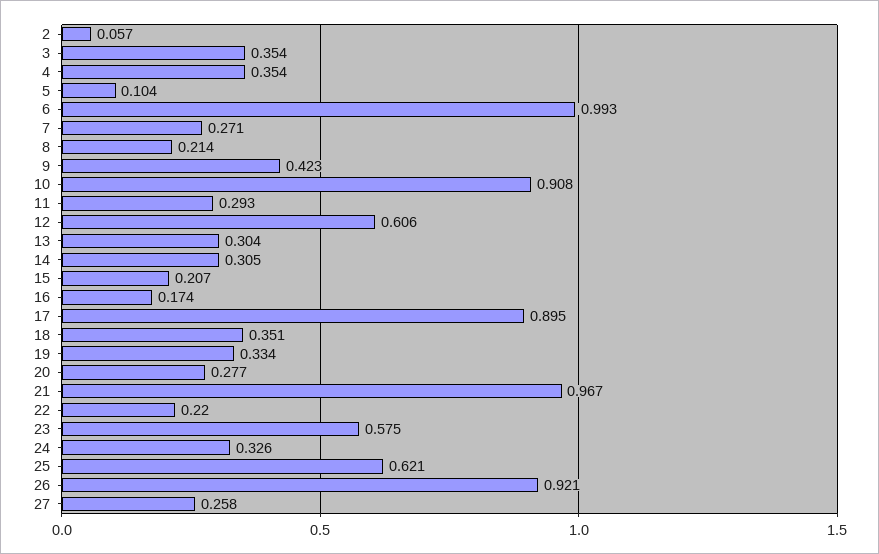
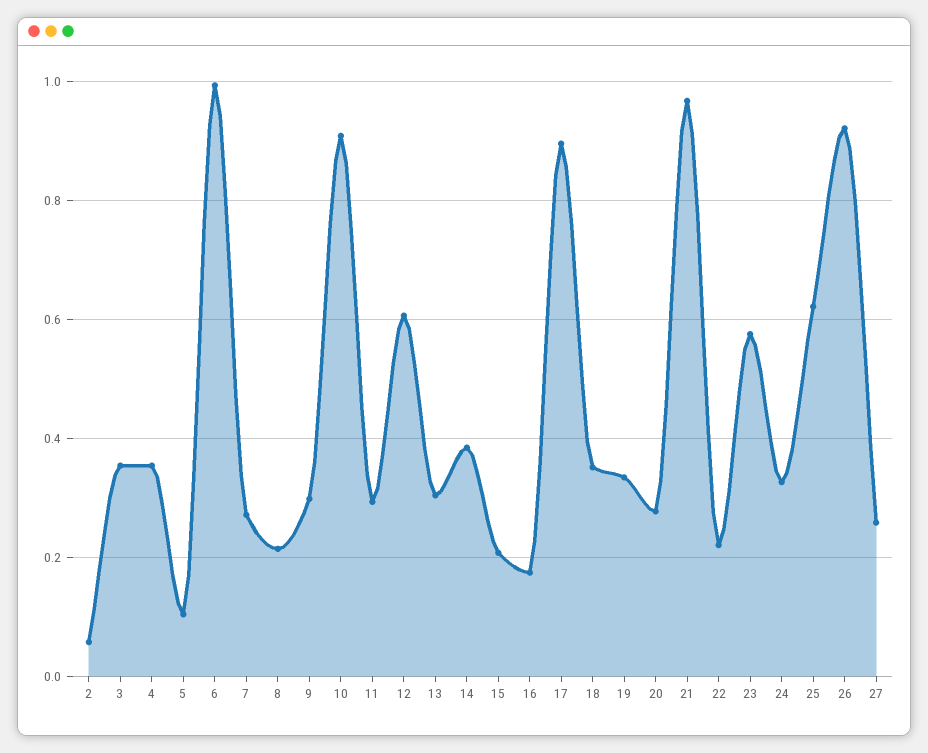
9: 0.423 -> 0.3
14: 0.305 -> 0.38

